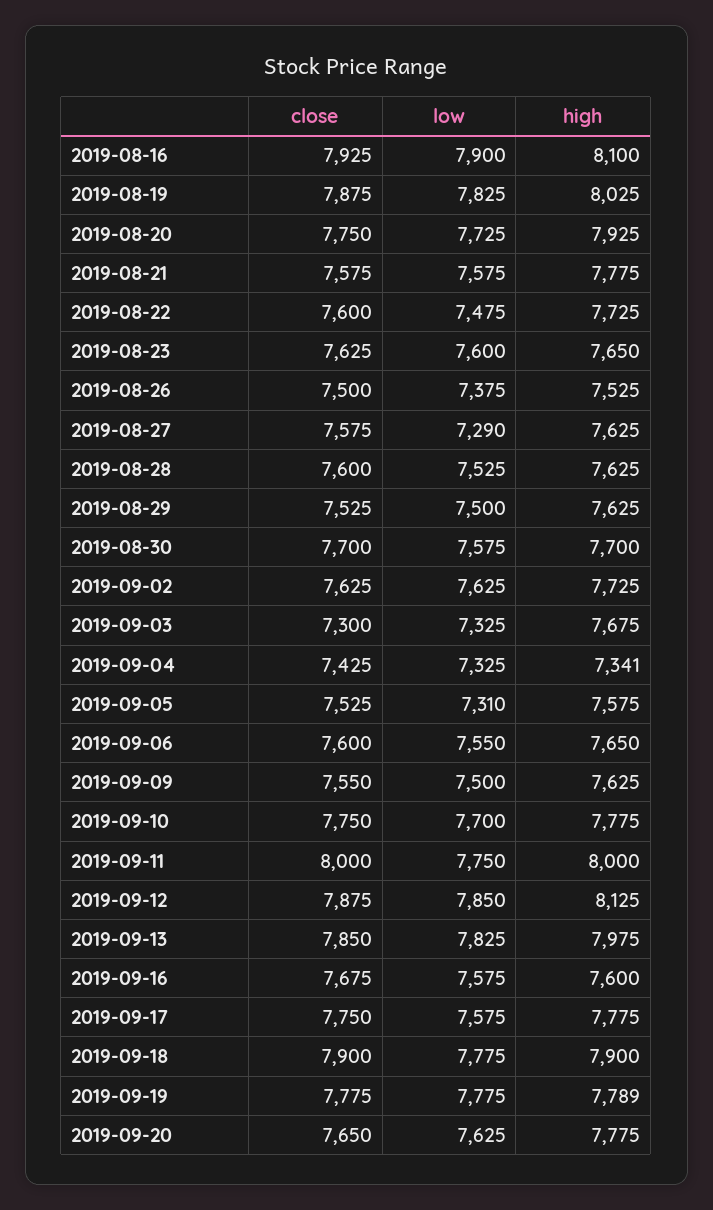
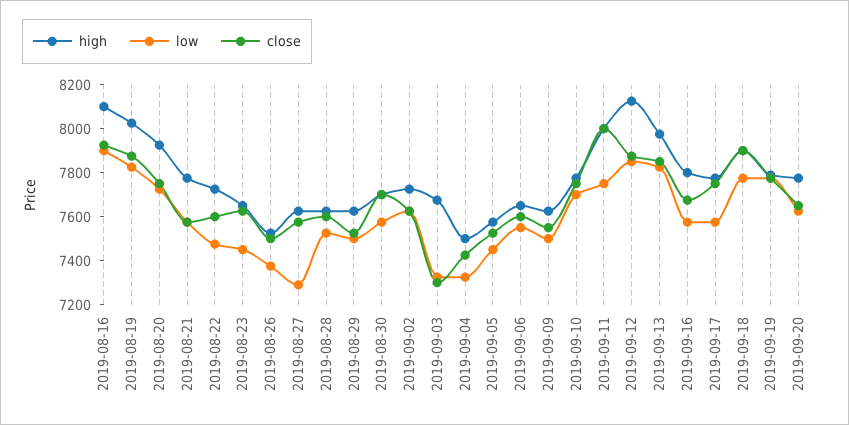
low, 2019-08-23: 7600 -> 7450
high, 2019-09-04: 7341 -> 7500
low, 2019-09-05: 7310 -> 7450
high, 2019-09-16: 7600 -> 7800

